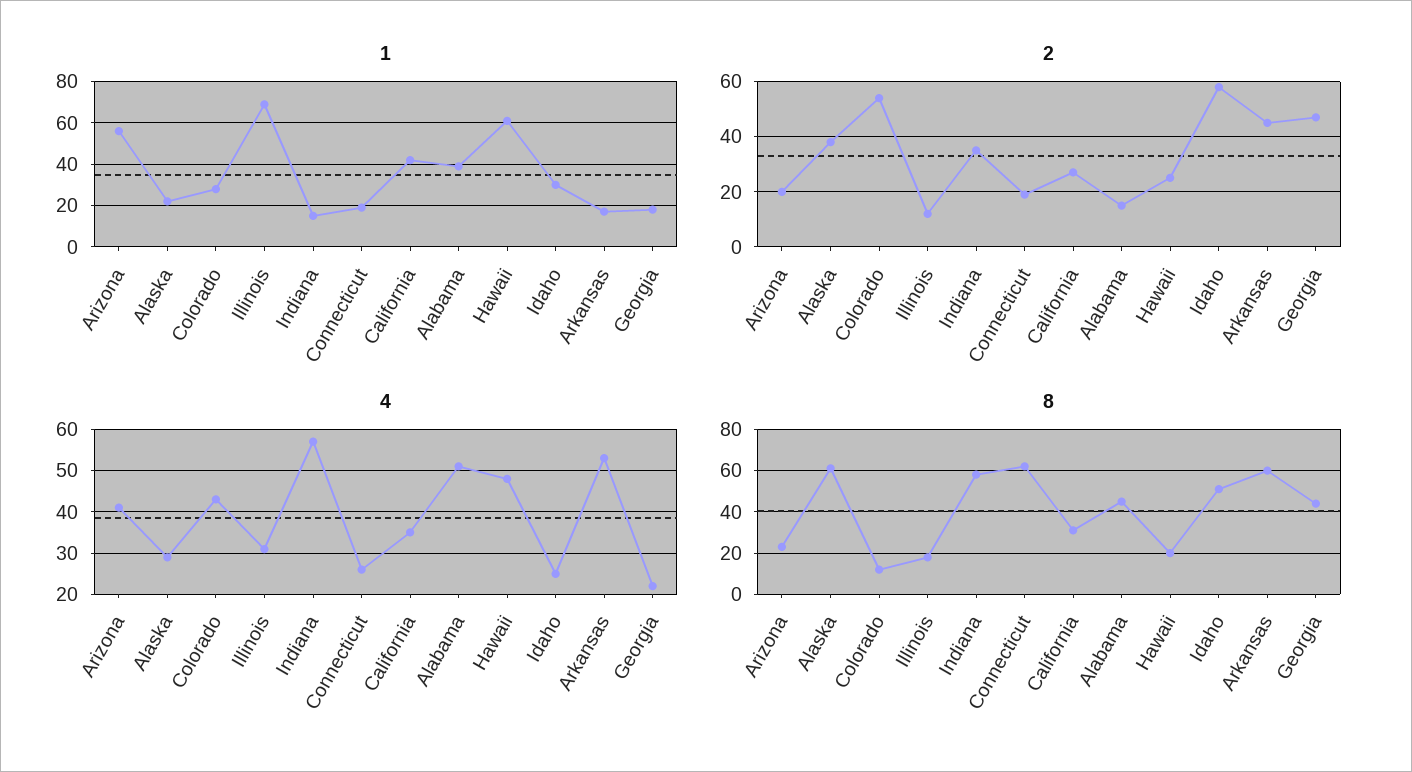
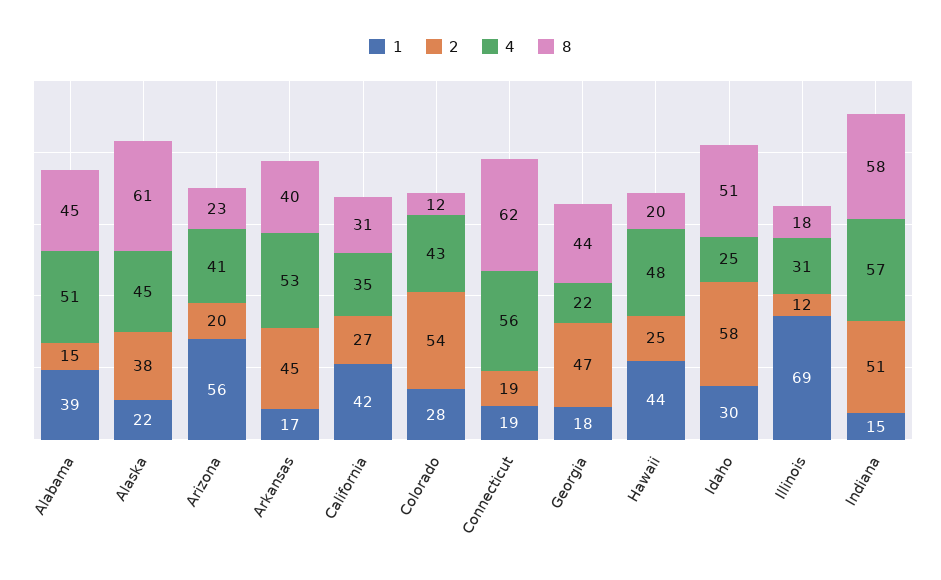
1, Hawaii: 60 -> 44
2, Indiana: 35 -> 51
4, Alaska: 30 -> 45
4, Connecticut: 25 -> 56
8, Arkansas: 60 -> 40

